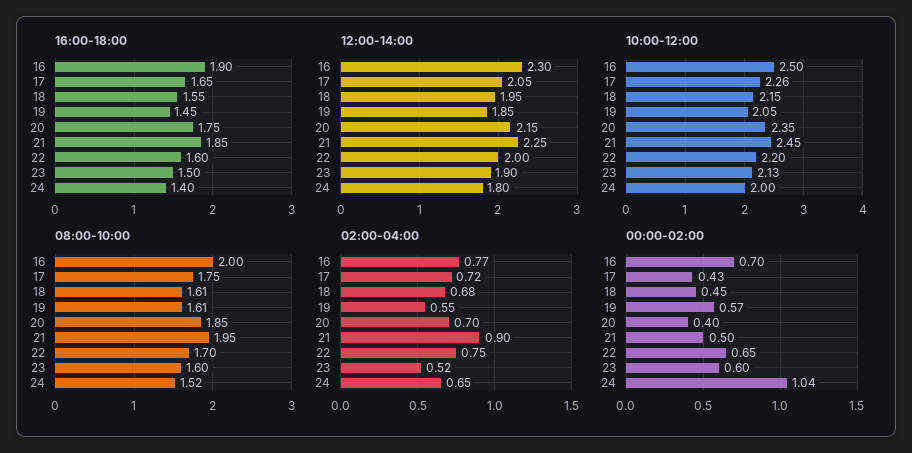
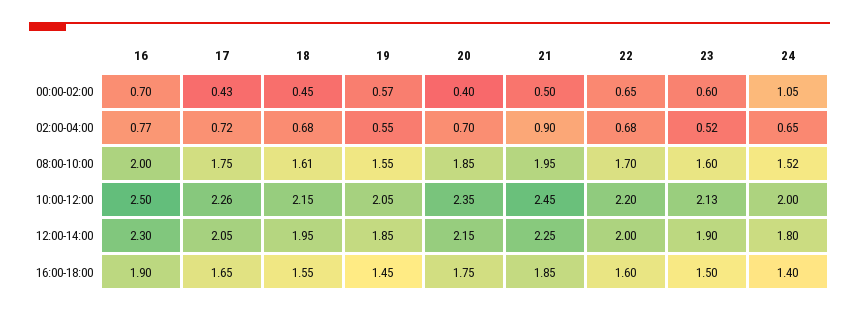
08:00-10:00, 19: 1.61 -> 1.55
02:00-04:00, 22: 0.75 -> 0.68
00:00-02:00, 24: 1.04 -> 1.05

